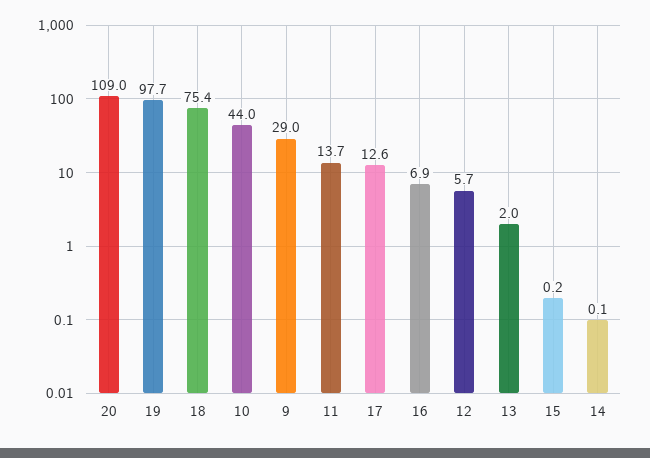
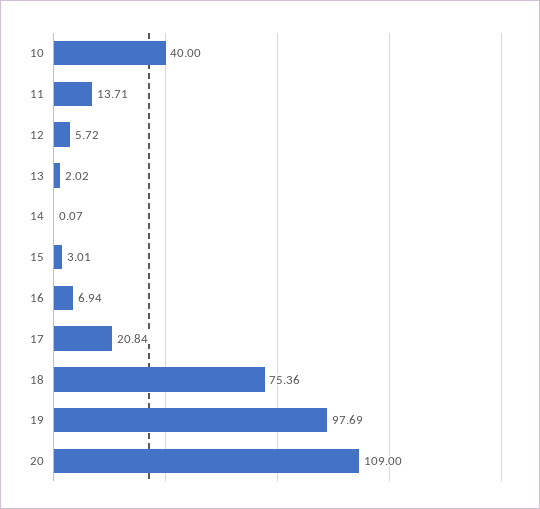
10: 44 -> 40
9: 29 -> none
17: 12.6 -> 20.84
15: 0.2 -> 3.01

